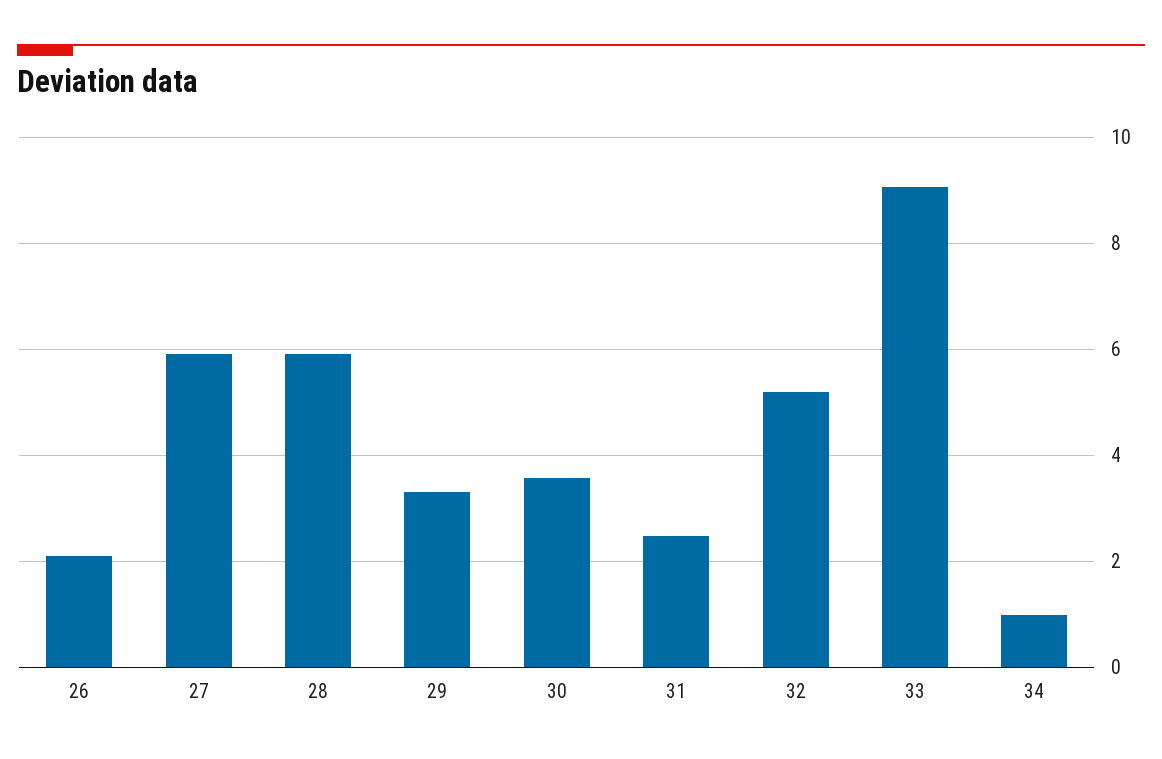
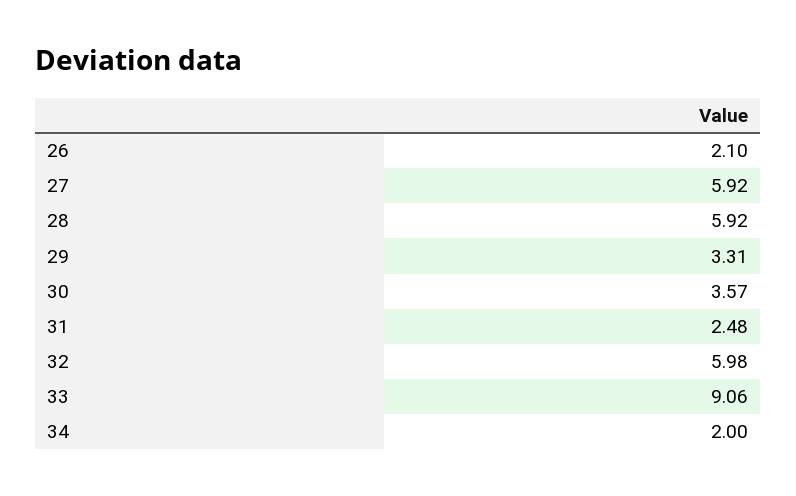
32: 5.2 -> 5.98
34: 1 -> 2

